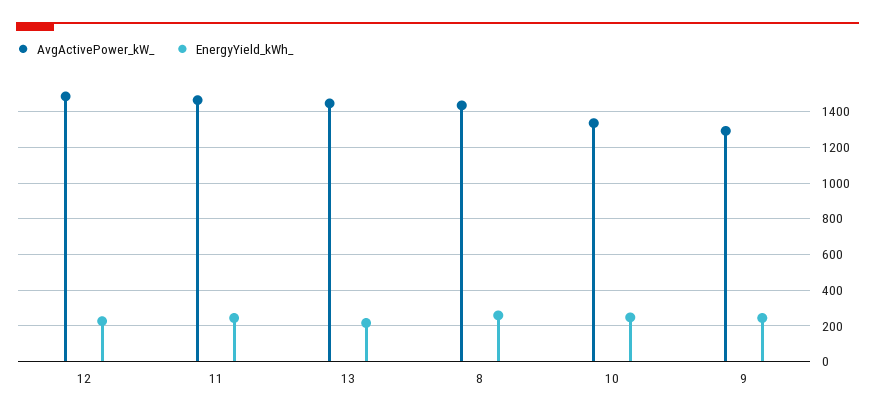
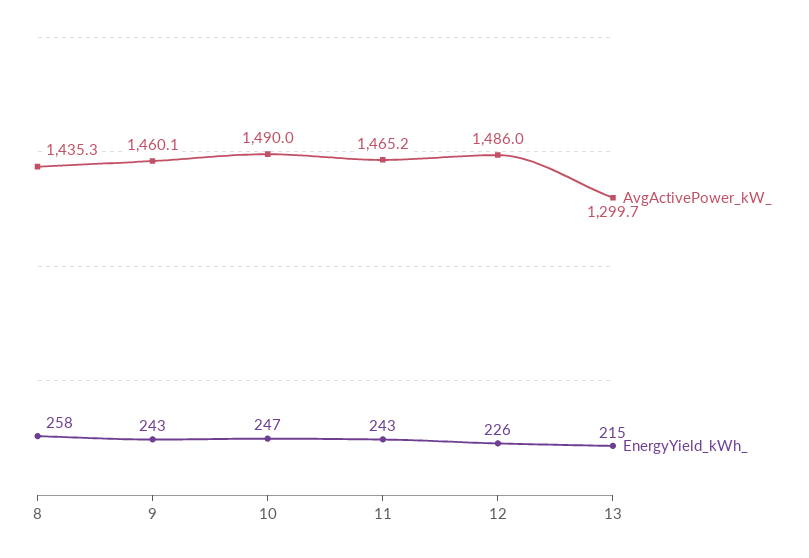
AvgActivePower_kW_, 13: 1450 -> 1299.7
AvgActivePower_kW_, 10: 1350 -> 1490
AvgActivePower_kW_, 9: 1300 -> 1460.1

